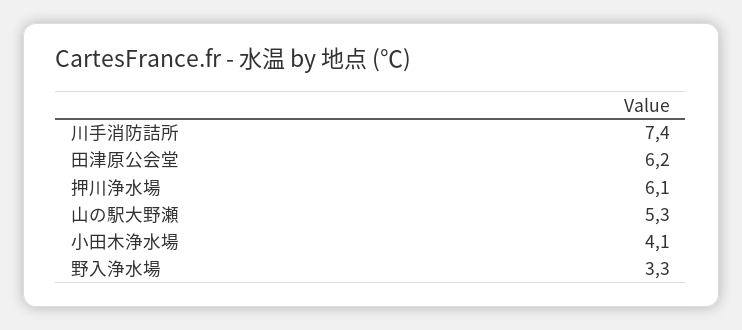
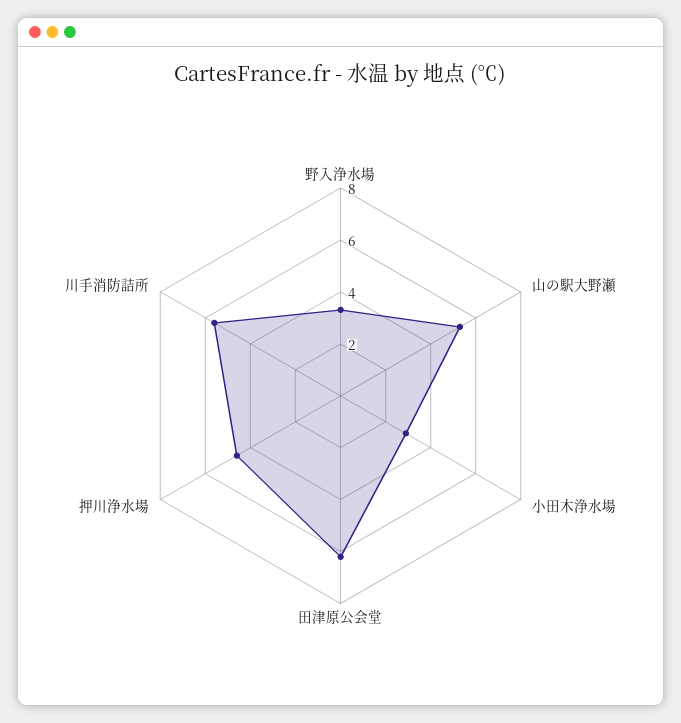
川手消防詰所: 7.4 -> 5.5
押川浄水場: 6.1 -> 4.5
小田木浄水場: 4.1 -> 3

